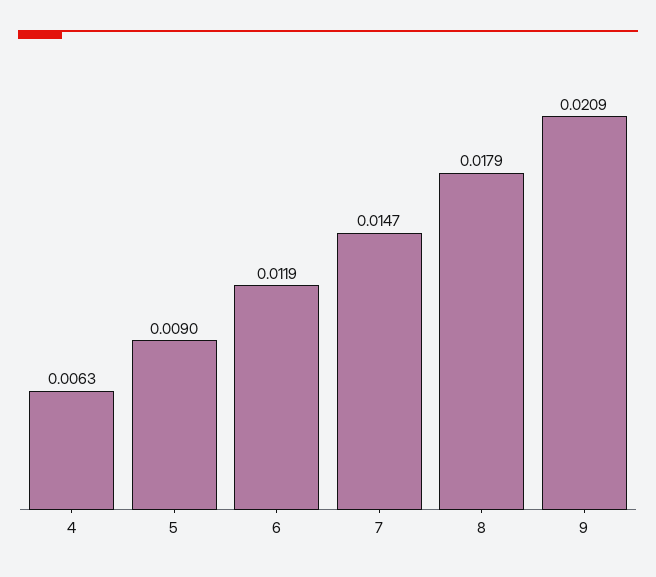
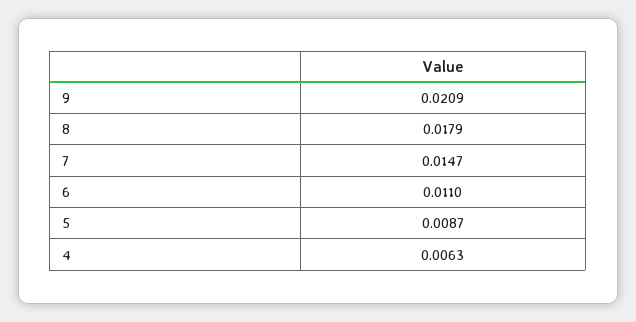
5: 0.009 -> 0.0087
6: 0.0119 -> 0.011

